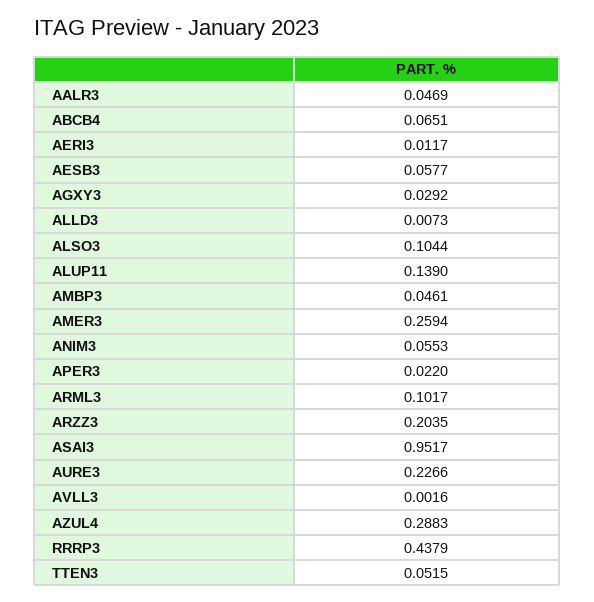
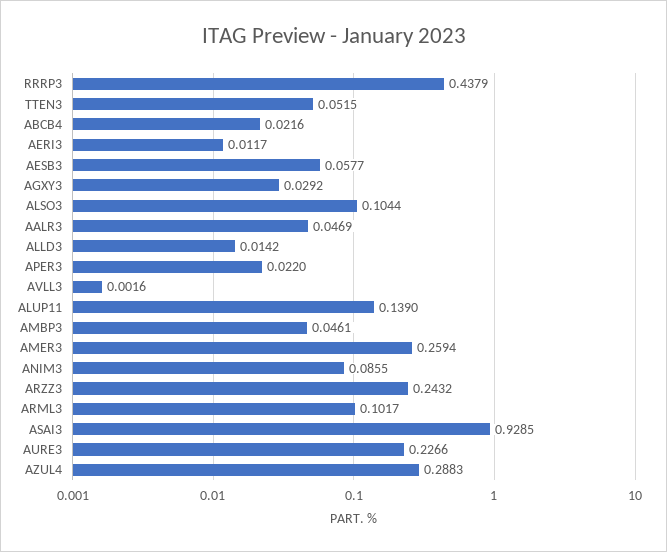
ABCB4: 0.0651 -> 0.0216
ALLD3: 0.0073 -> 0.0142
ANIM3: 0.0553 -> 0.0855
ARZZ3: 0.2035 -> 0.2432
ASAI3: 0.9517 -> 0.9285

